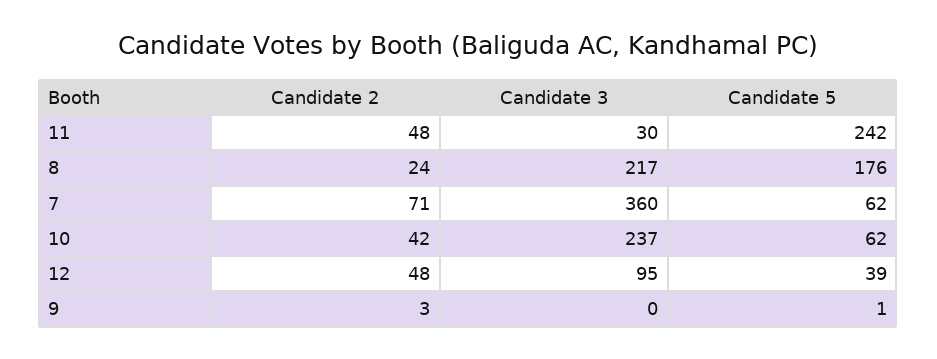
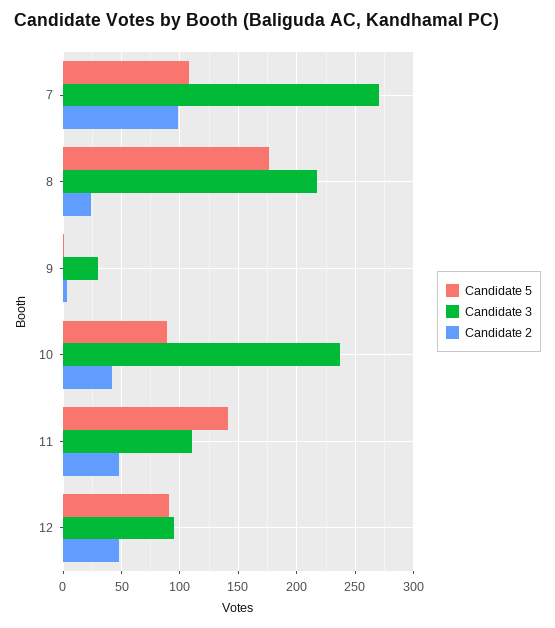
Candidate 3, 11: 30 -> 110
Candidate 5, 11: 242 -> 140
Candidate 2, 7: 71 -> 100
Candidate 3, 7: 360 -> 270
Candidate 5, 7: 62 -> 110
Candidate 5, 10: 62 -> 90
Candidate 5, 12: 39 -> 90
Candidate 3, 9: 0 -> 30

